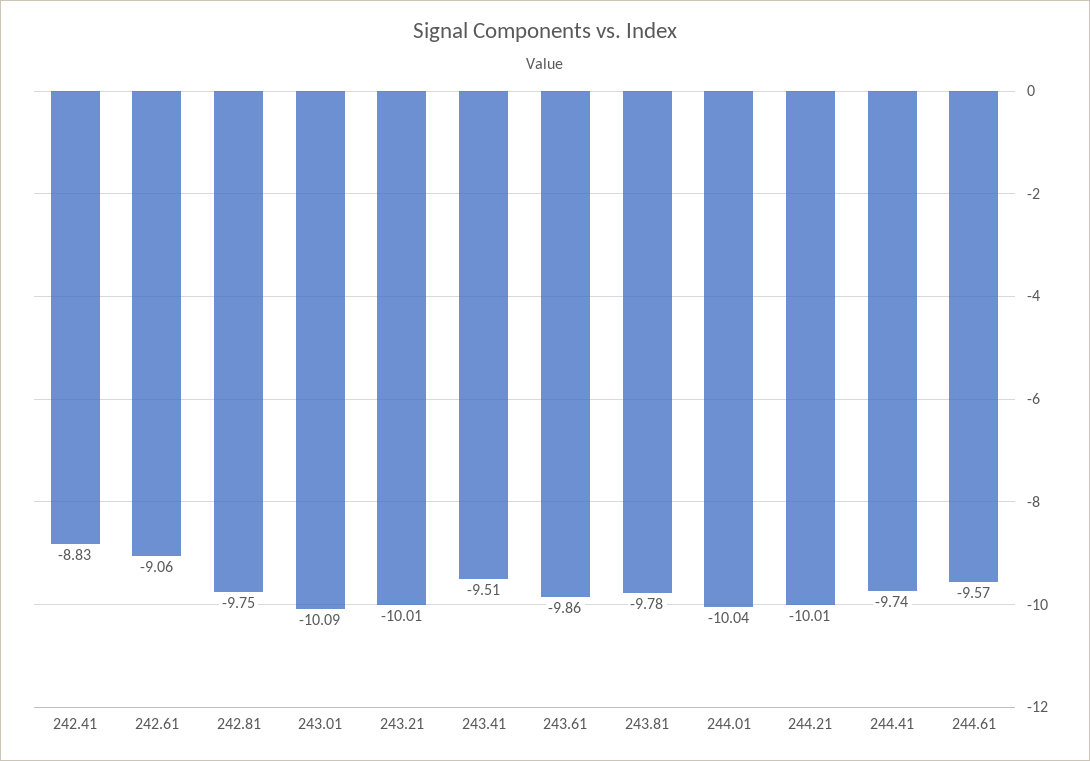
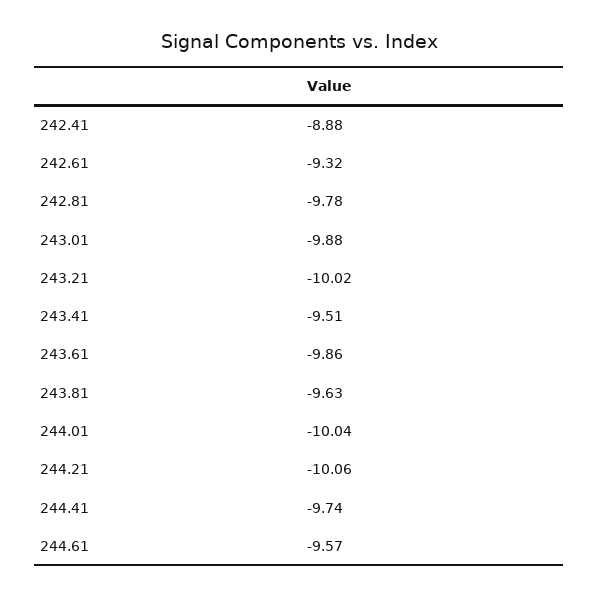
242.41: -8.83 -> -8.88
242.61: -9.06 -> -9.32
242.81: -9.75 -> -9.78
243.01: -10.09 -> -9.88
243.21: -10.01 -> -10.02
243.81: -9.78 -> -9.63
244.21: -10.01 -> -10.06

